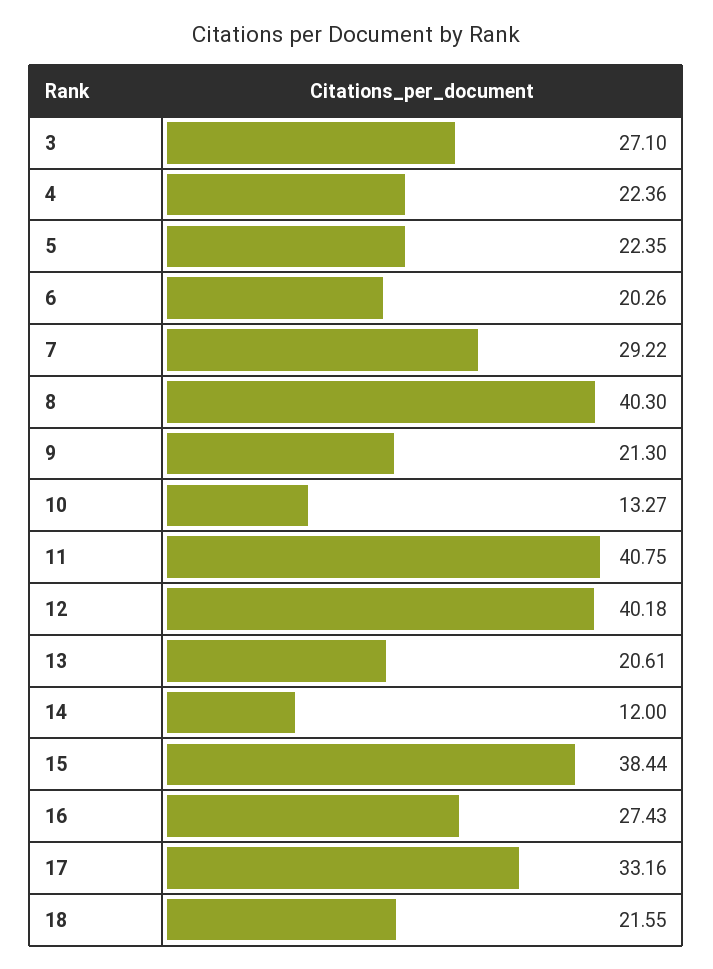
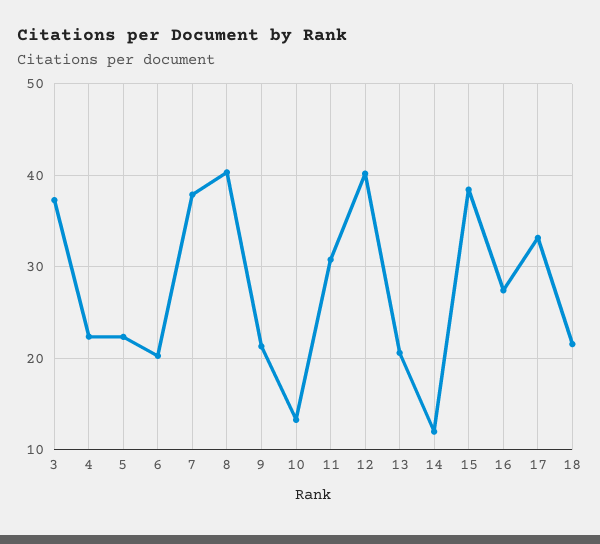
3: 27.1 -> 37
7: 29.22 -> 38
11: 40.75 -> 31

